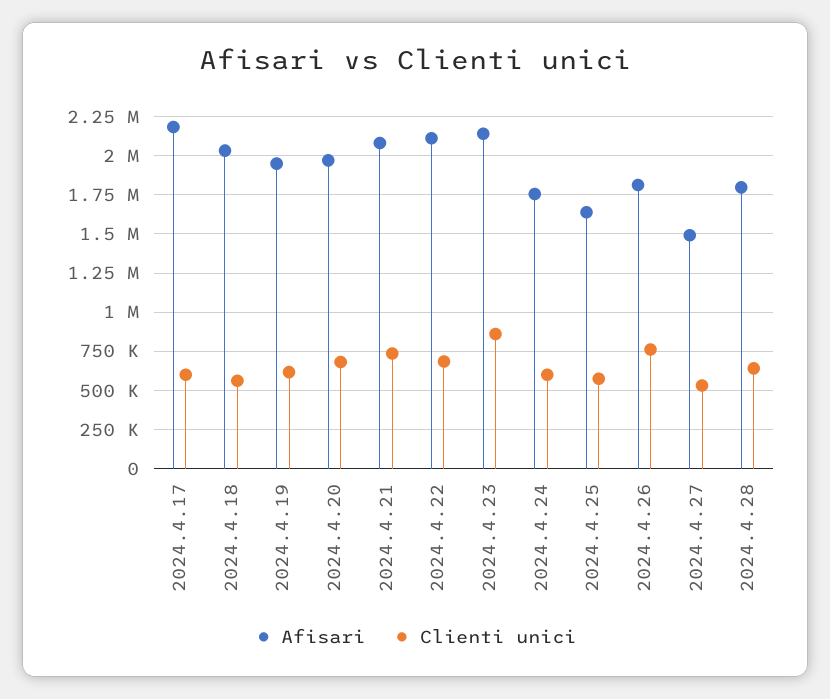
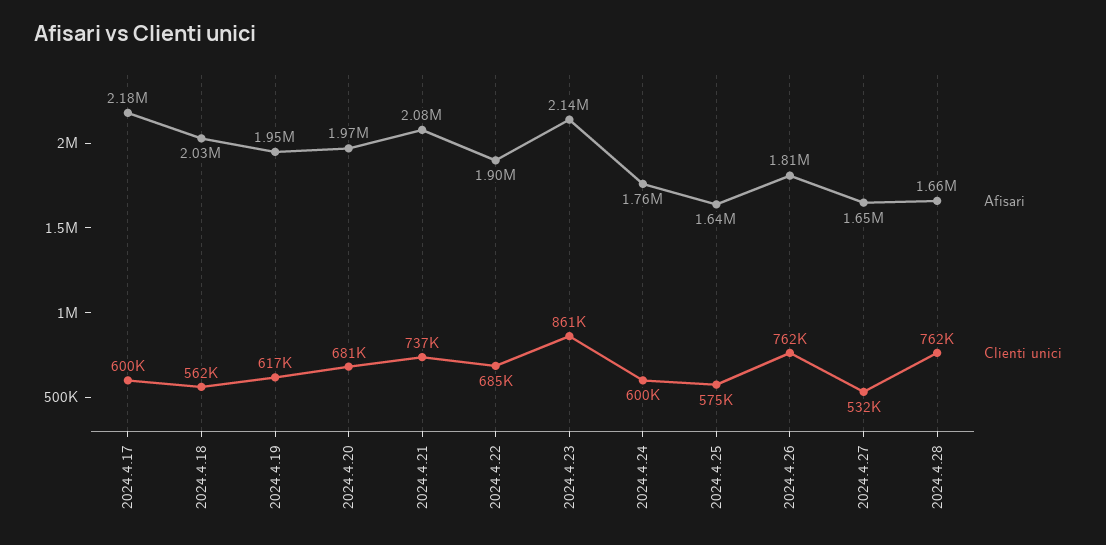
Afisari, 2024.4.22: 2100000 -> 1900000
Afisari, 2024.4.27: 1500000 -> 1650000
Afisari, 2024.4.28: 1800000 -> 1660000
Clienti unici, 2024.4.28: 650000 -> 762000

